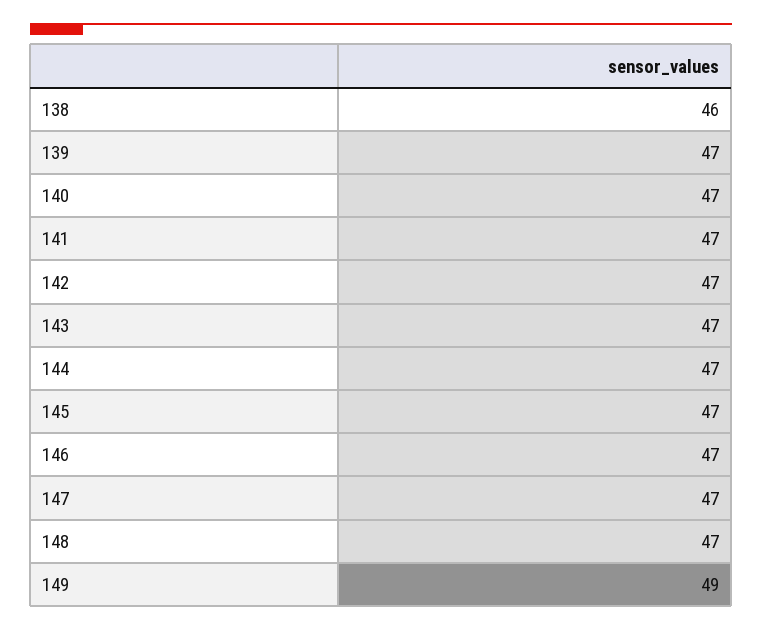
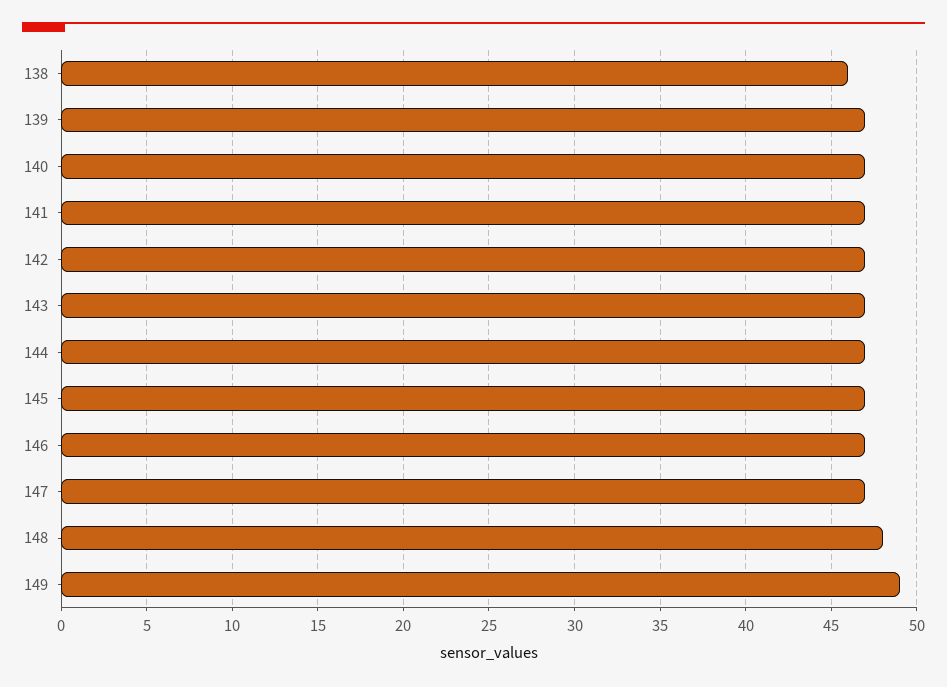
148: 47 -> 48

